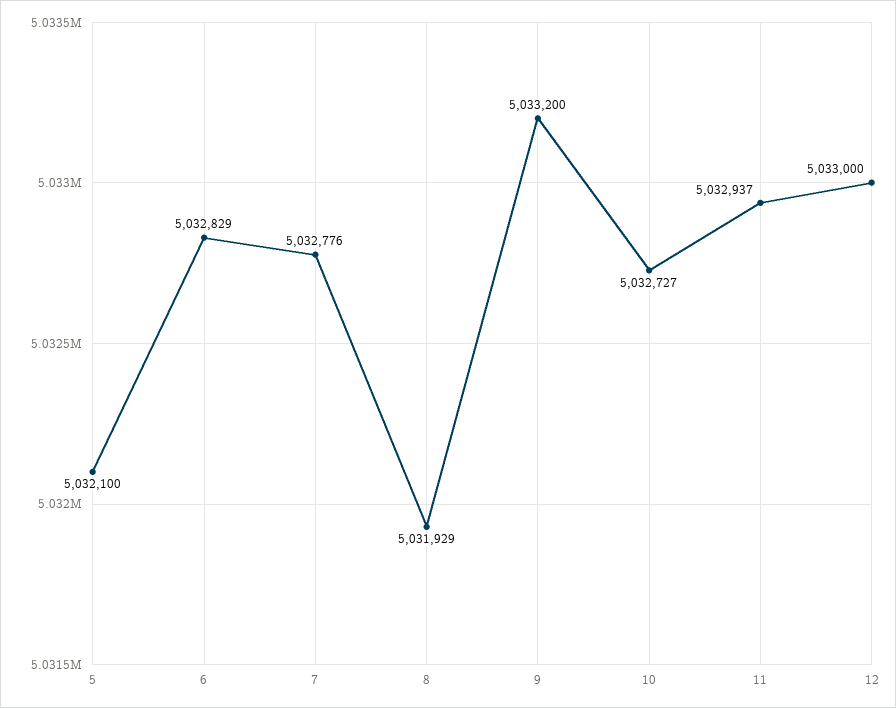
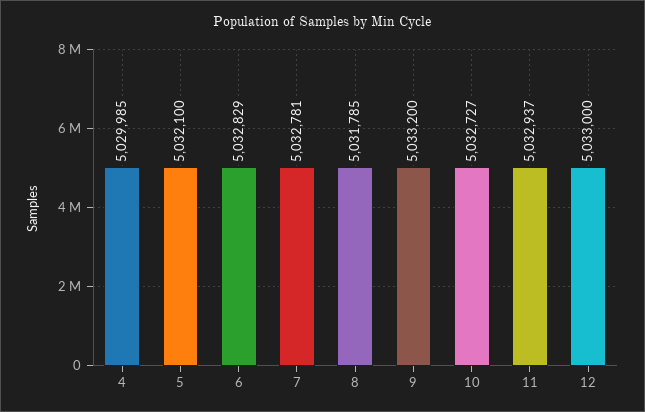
7: 5032776 -> 5032781
8: 5031929 -> 5031785
4: none -> 5029985

